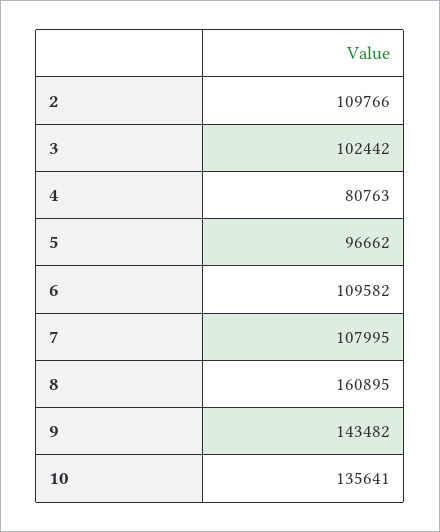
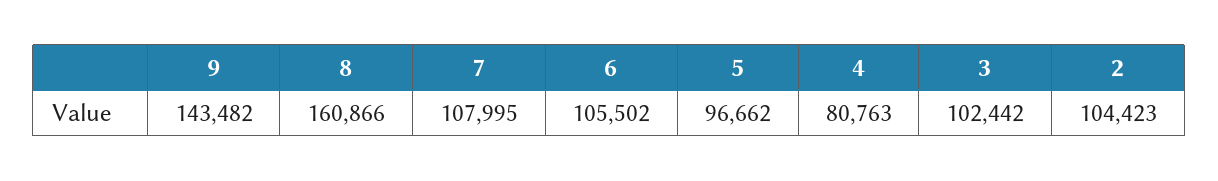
2: 109766 -> 104423
6: 109582 -> 105502
8: 160895 -> 160866
10: 135641 -> none

